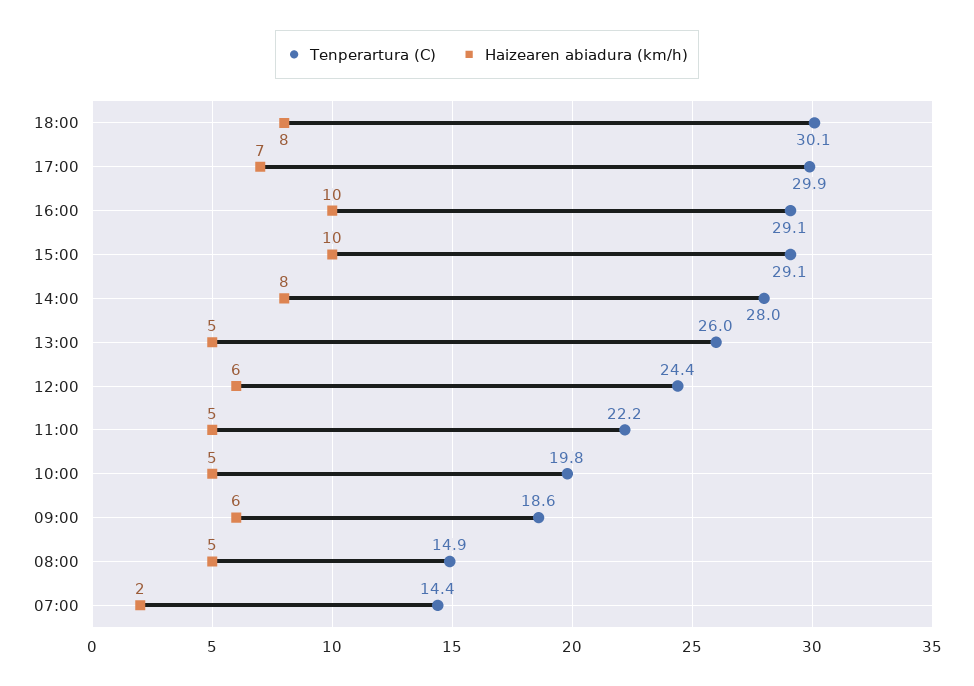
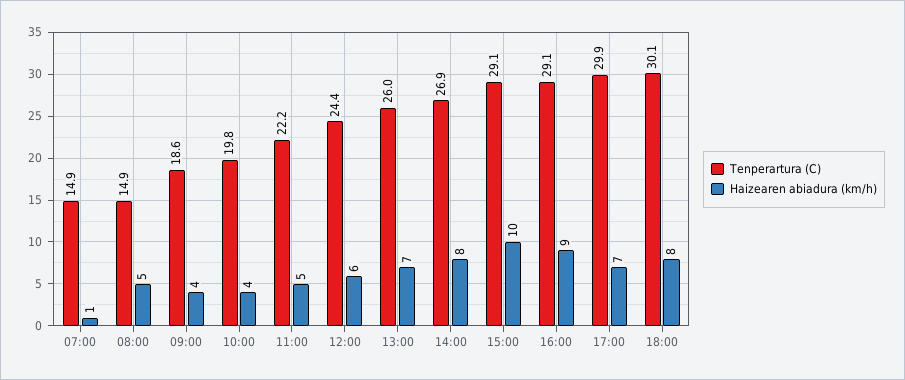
Haizearen abiadura (km/h), 16:00: 10 -> 9
Tenperartura (C), 14:00: 28 -> 26.9
Haizearen abiadura (km/h), 13:00: 5 -> 7
Haizearen abiadura (km/h), 10:00: 5 -> 4
Haizearen abiadura (km/h), 09:00: 6 -> 4
Tenperartura (C), 07:00: 14.4 -> 14.9
Haizearen abiadura (km/h), 07:00: 2 -> 1

